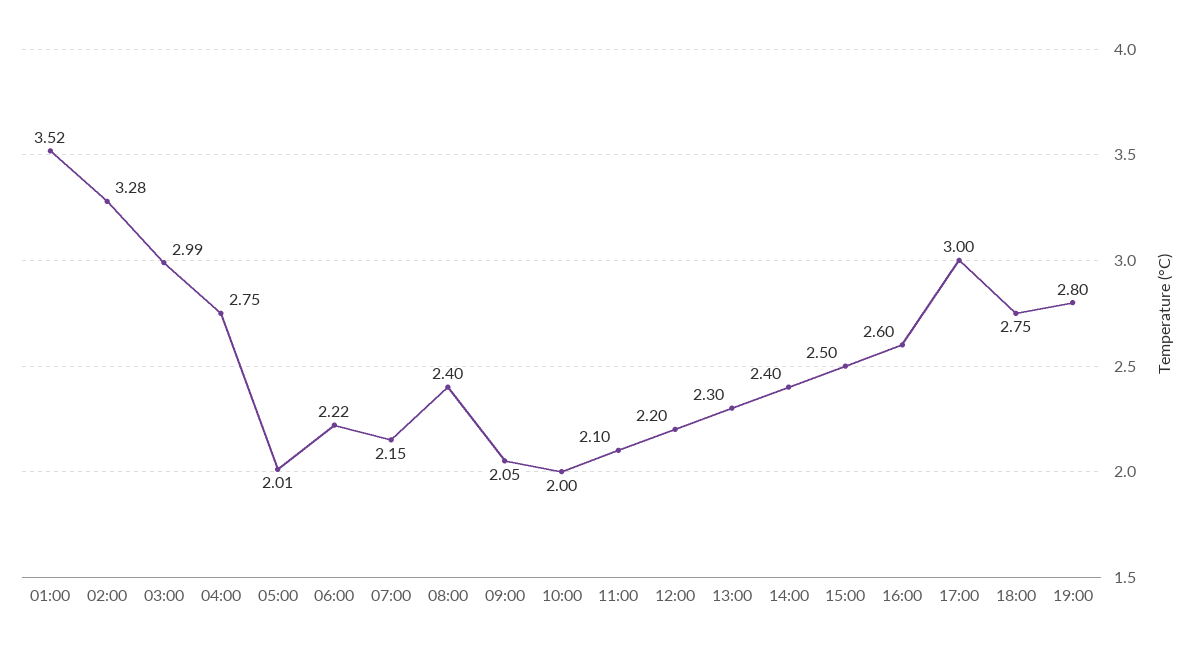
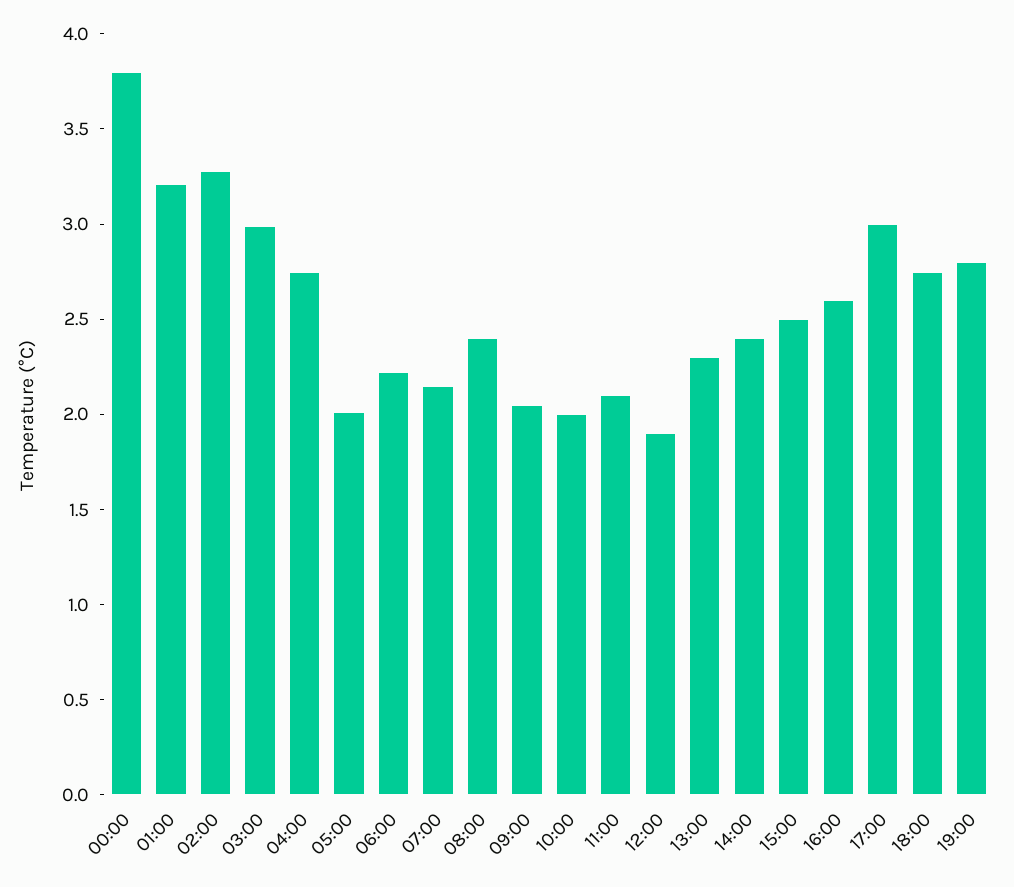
01:00: 3.52 -> 3.2
12:00: 2.2 -> 1.9
00:00: none -> 3.8

